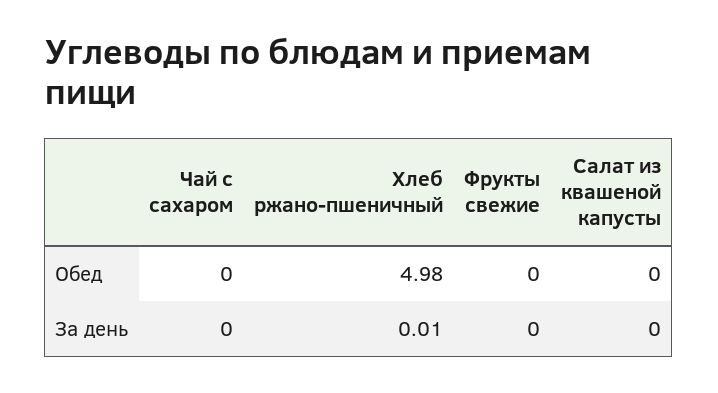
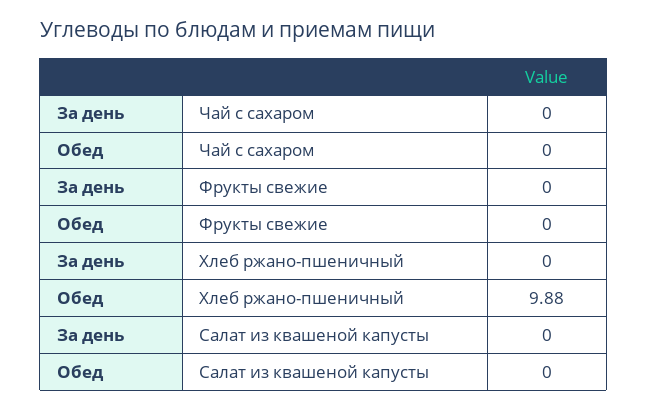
Хлеб ржано-пшеничный, Обед: 4.98 -> 9.88
Хлеб ржано-пшеничный, За день: 0.01 -> 0

